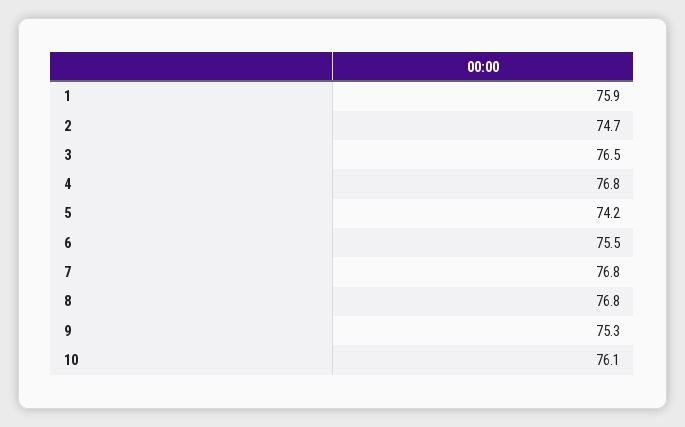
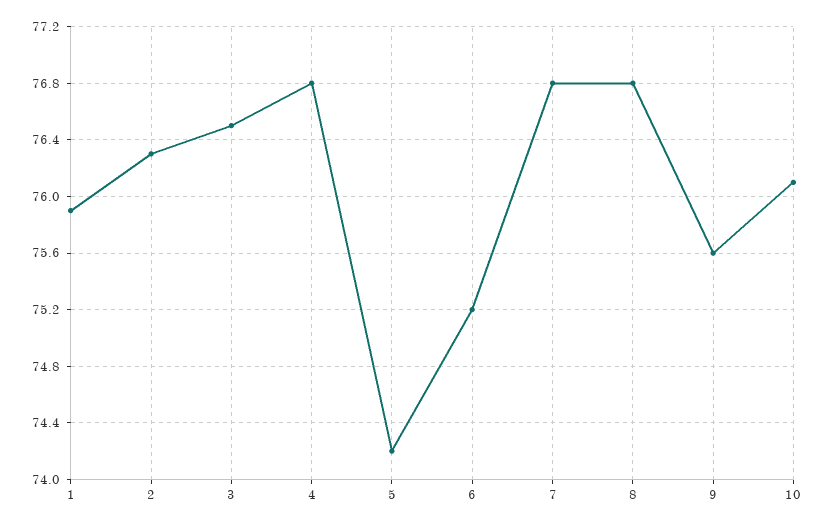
2: 74.7 -> 76.3
6: 75.5 -> 75.2
9: 75.3 -> 75.6

